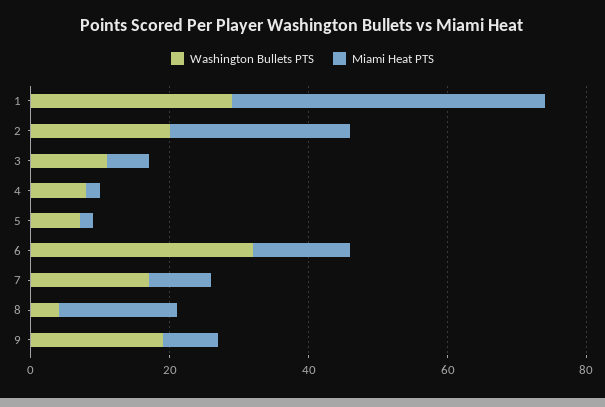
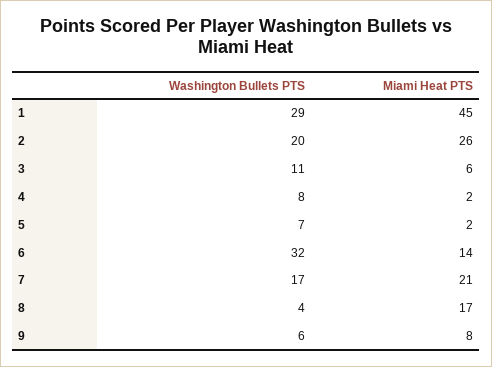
Miami Heat PTS, 7: 10 -> 21
Washington Bullets PTS, 9: 20 -> 6

